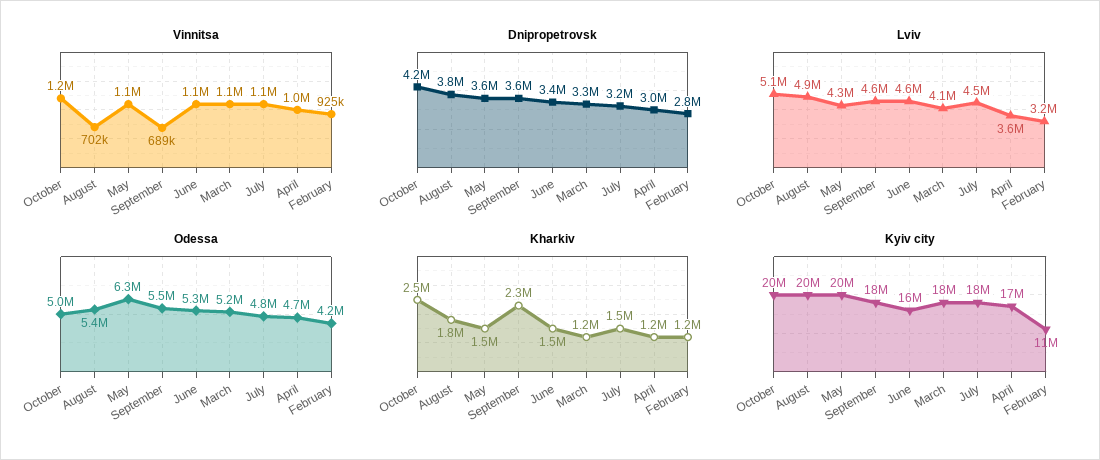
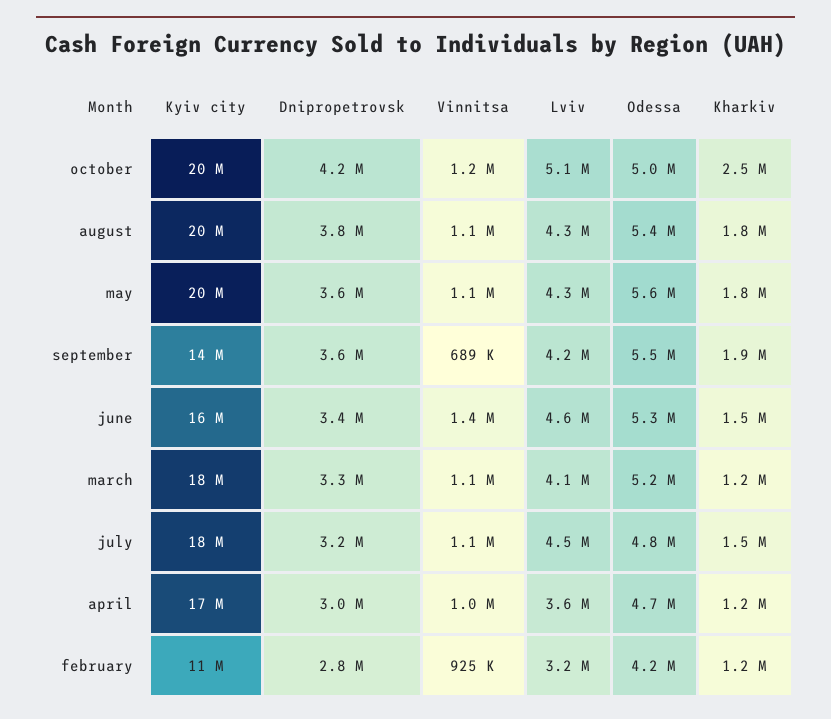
Vinnitsa, August: 702000 -> 1100000
Vinnitsa, June: 1100000 -> 1400000
Lviv, August: 4900000 -> 4300000
Lviv, September: 4600000 -> 4200000
Odessa, May: 6300000 -> 5600000
Kharkiv, May: 1500000 -> 1800000
Kharkiv, September: 2300000 -> 1900000
Kyiv city, September: 18000000 -> 14000000

